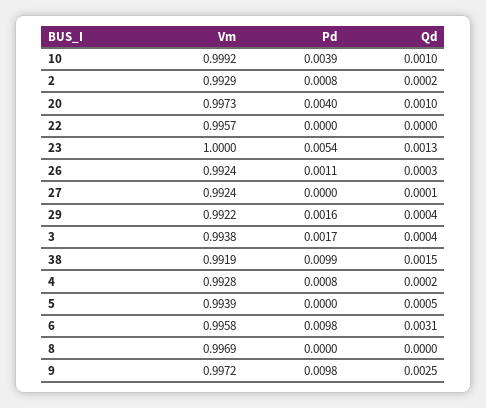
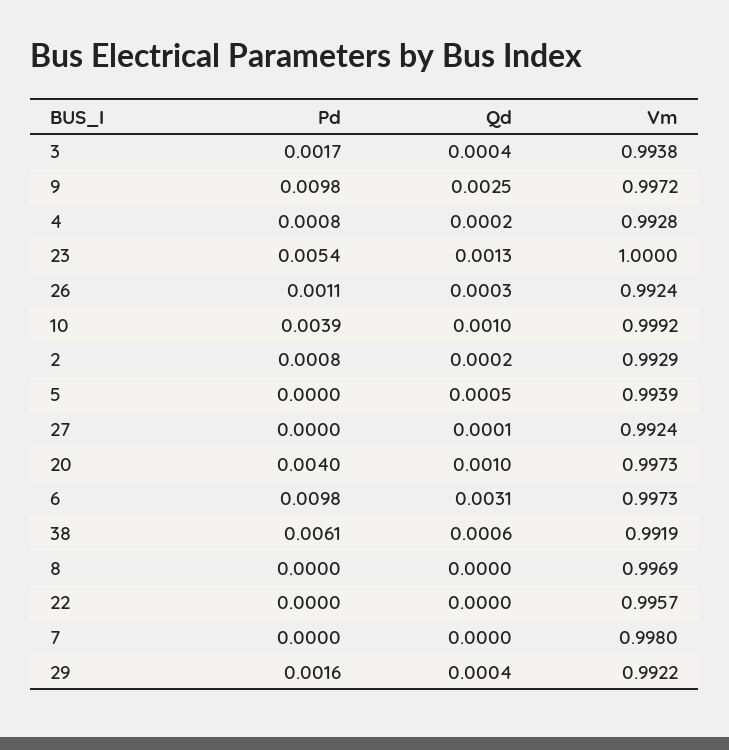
Pd, 38: 0.0099 -> 0.0061
Qd, 38: 0.0015 -> 0.0006
Vm, 6: 0.9958 -> 0.9973
Pd, 7: none -> 0
Qd, 7: none -> 0
Vm, 7: none -> 0.998

